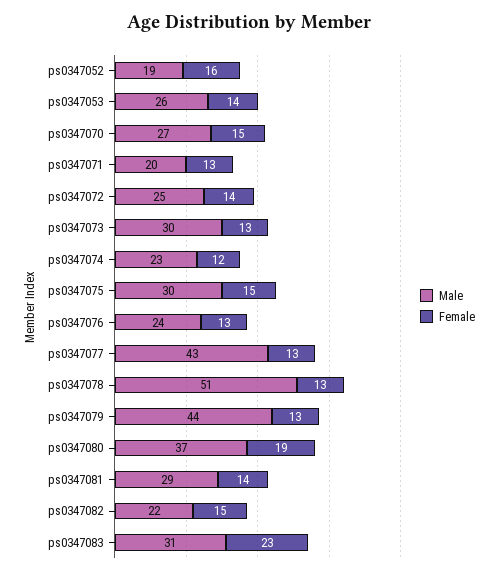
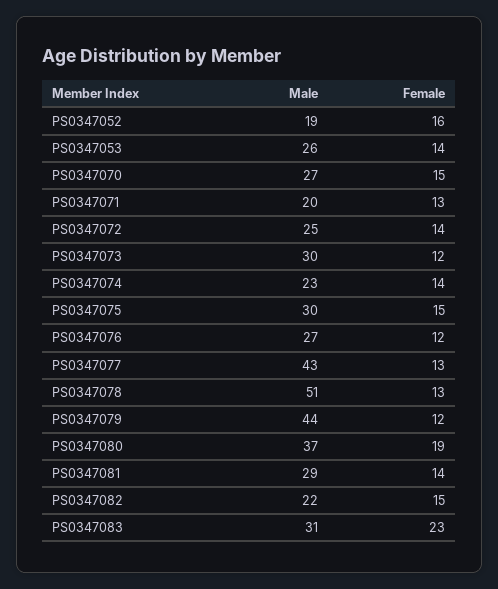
Female, ps0347073: 13 -> 12
Female, ps0347074: 12 -> 14
Male, ps0347076: 24 -> 27
Female, ps0347076: 13 -> 12
Female, ps0347079: 13 -> 12

